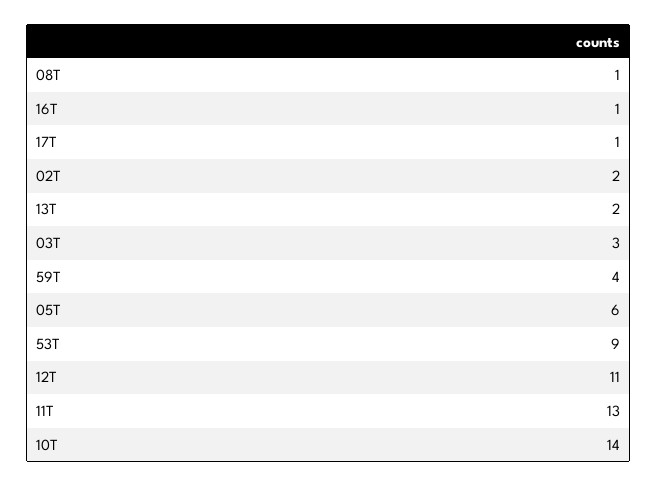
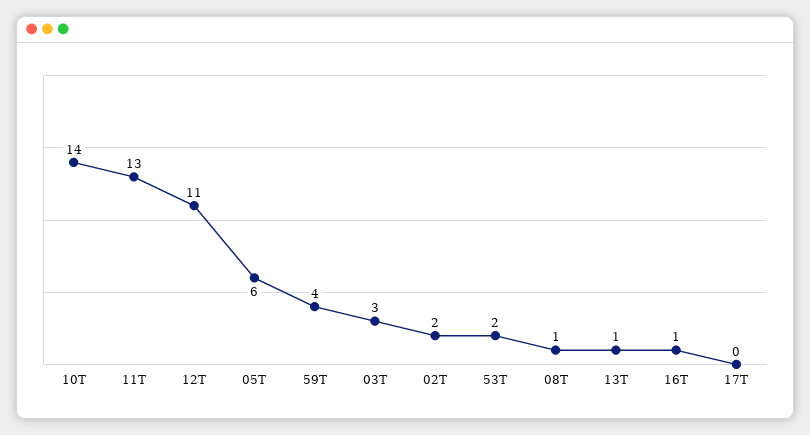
17T: 1 -> 0
13T: 2 -> 1
53T: 9 -> 2

